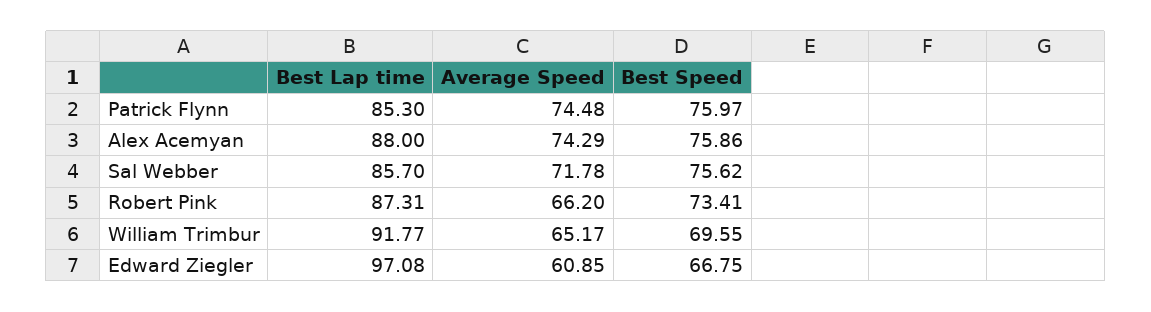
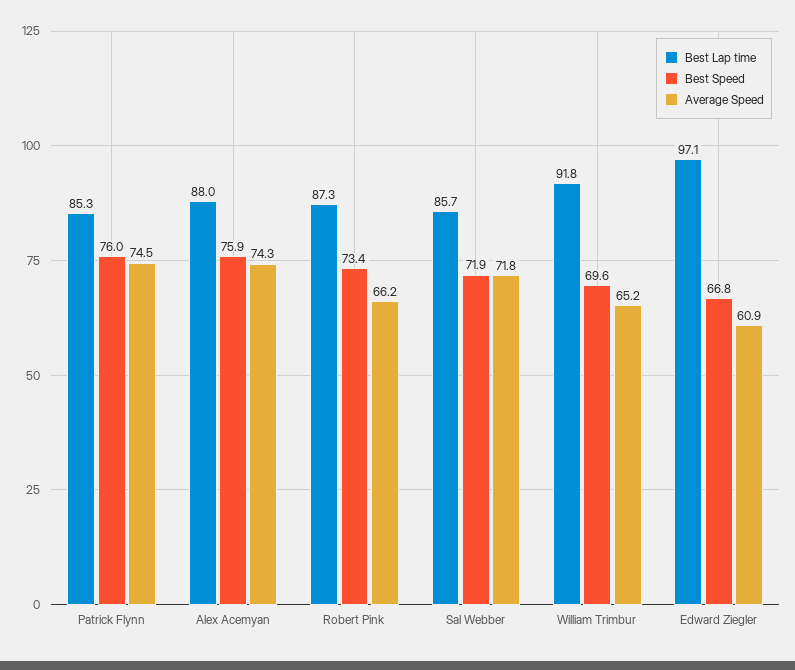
Best Speed, Sal Webber: 75.62 -> 71.9

